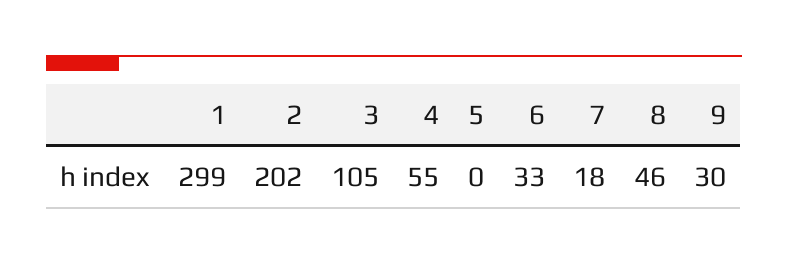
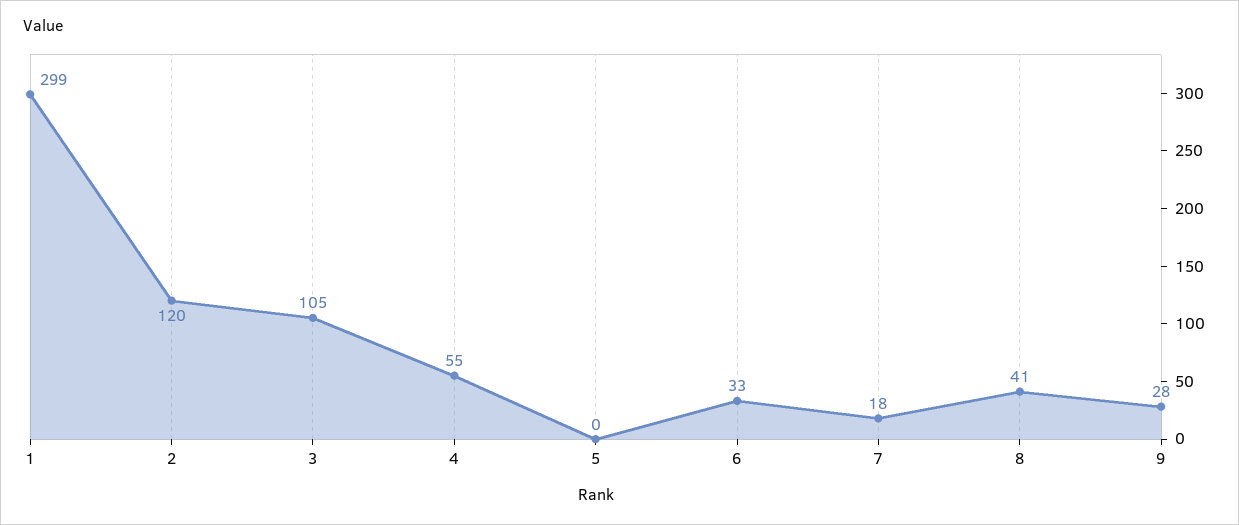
2: 202 -> 120
8: 46 -> 41
9: 30 -> 28

